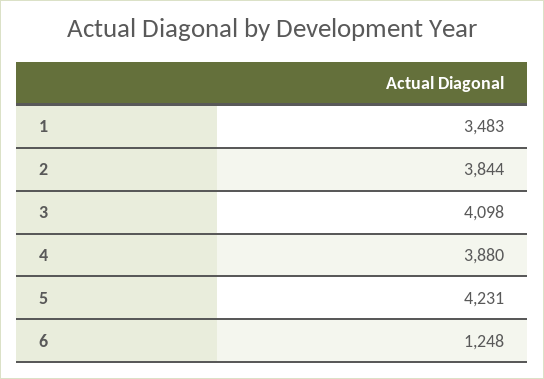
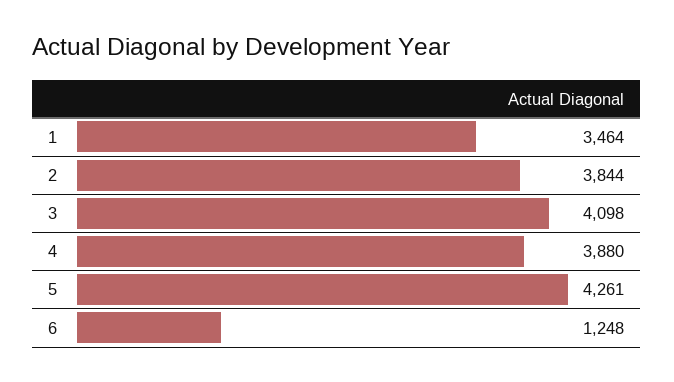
1: 3483 -> 3464
5: 4231 -> 4261

